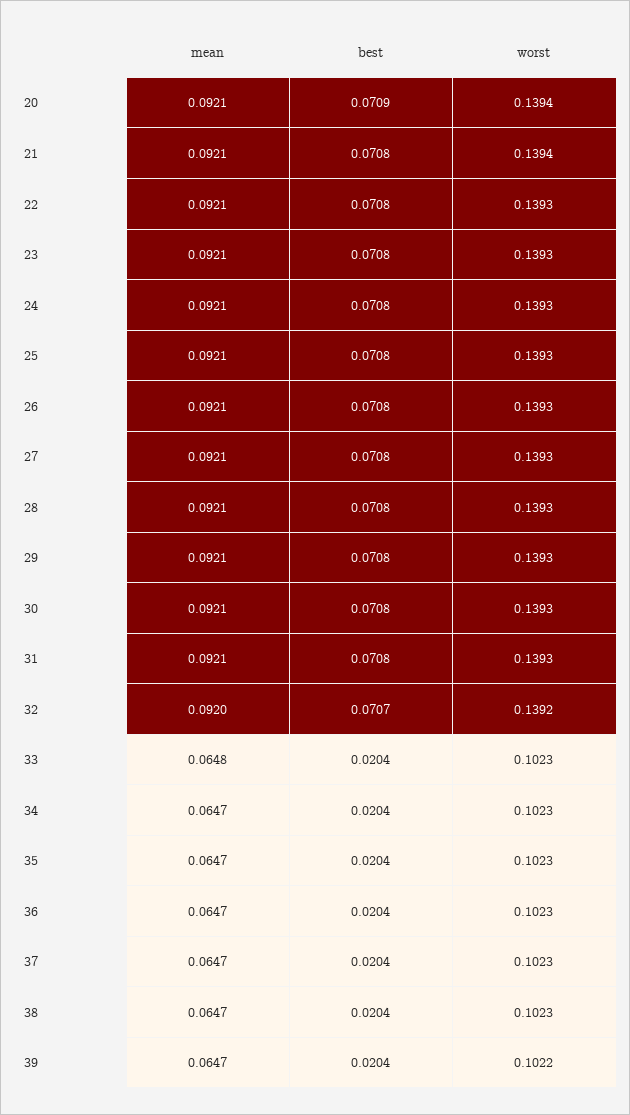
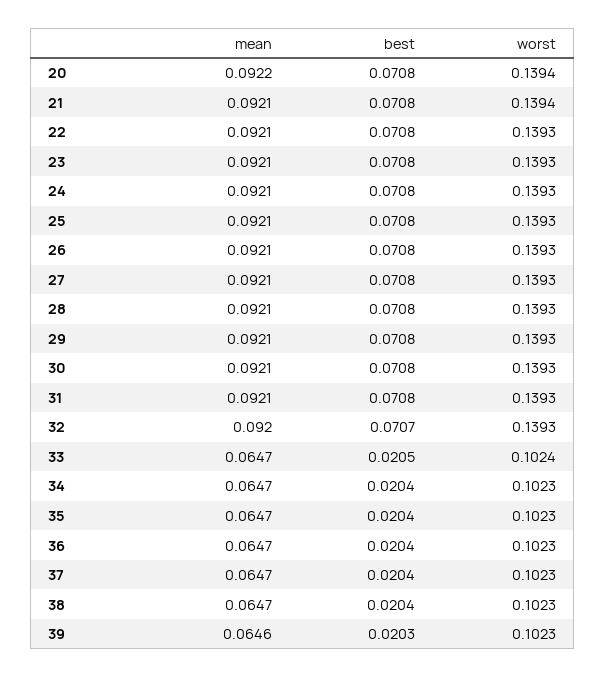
mean, 20: 0.0921 -> 0.0922
best, 20: 0.0709 -> 0.0708
worst, 32: 0.1392 -> 0.1393
mean, 33: 0.0648 -> 0.0647
best, 33: 0.0204 -> 0.0205
worst, 33: 0.1023 -> 0.1024
mean, 39: 0.0647 -> 0.0646
best, 39: 0.0204 -> 0.0203
worst, 39: 0.1022 -> 0.1023

